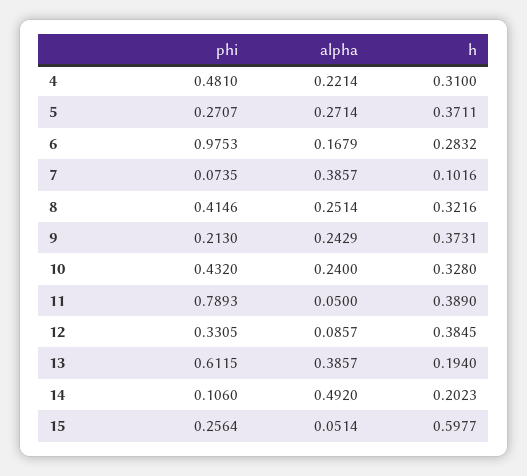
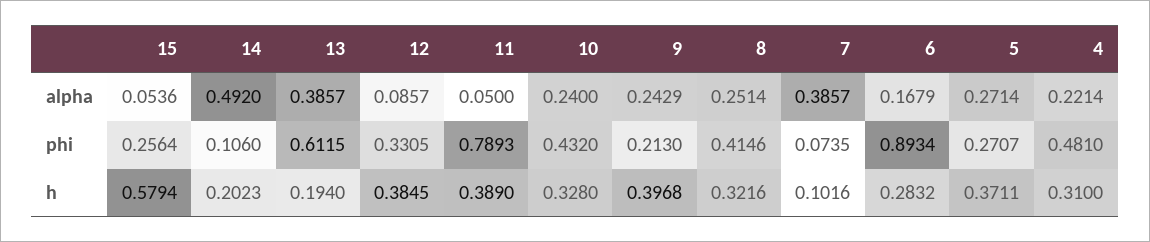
phi, 6: 0.9753 -> 0.8934
h, 9: 0.3731 -> 0.3968
alpha, 15: 0.0514 -> 0.0536
h, 15: 0.5977 -> 0.5794

